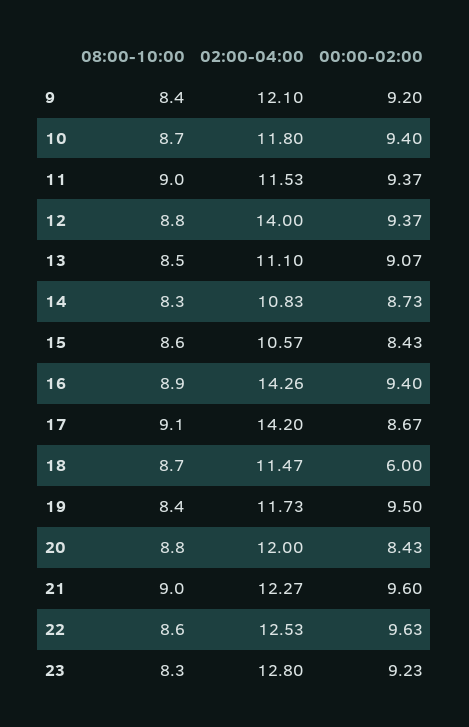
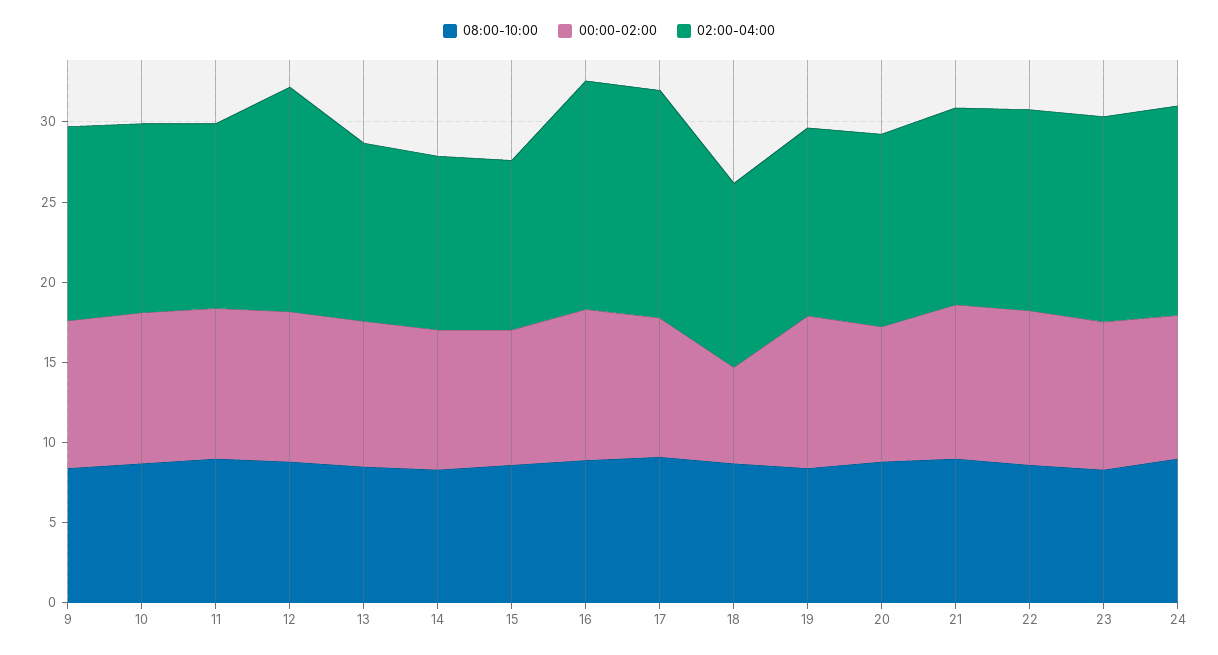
08:00-10:00, 24: none -> 9
00:00-02:00, 24: none -> 9
02:00-04:00, 24: none -> 13

